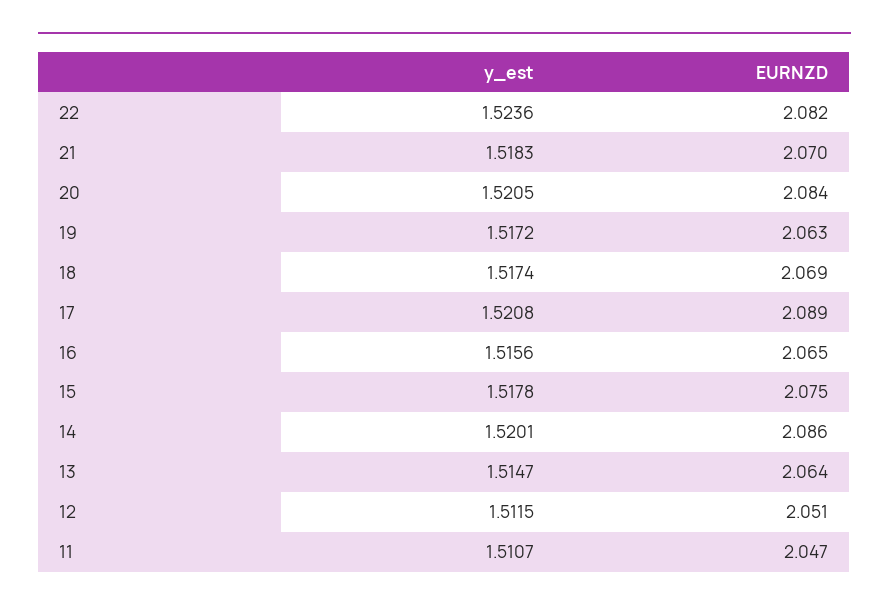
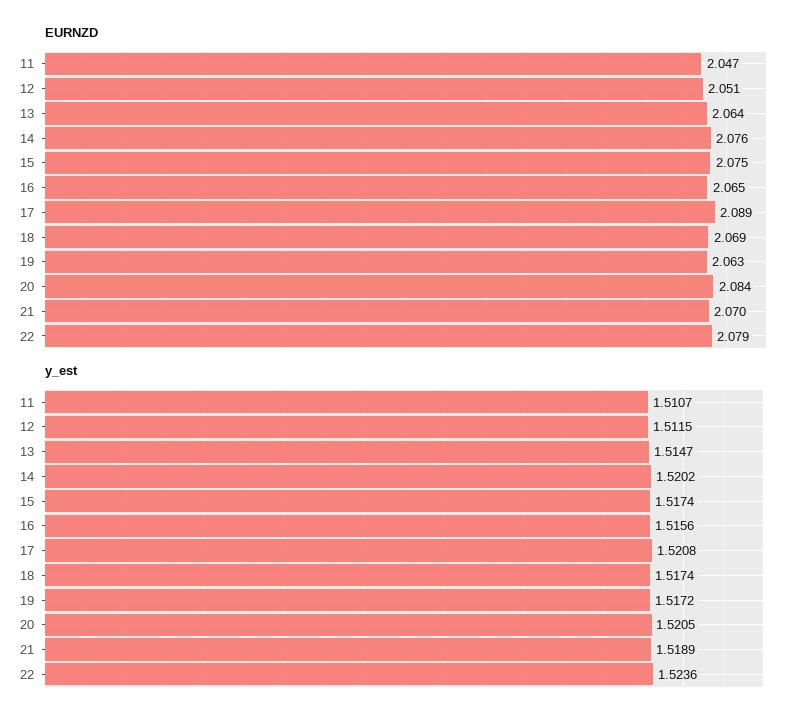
EURNZD, 22: 2.082 -> 2.079
y_est, 21: 1.5183 -> 1.5189
y_est, 15: 1.5178 -> 1.5174
y_est, 14: 1.5201 -> 1.5202
EURNZD, 14: 2.086 -> 2.076

